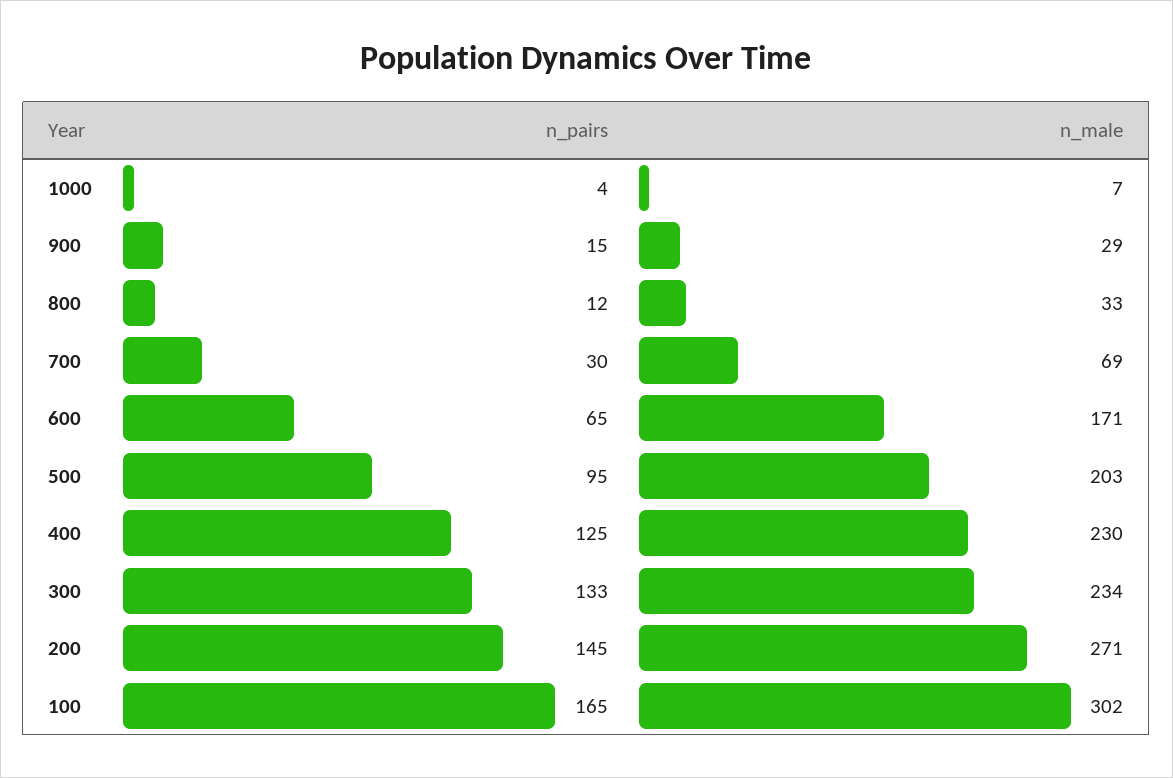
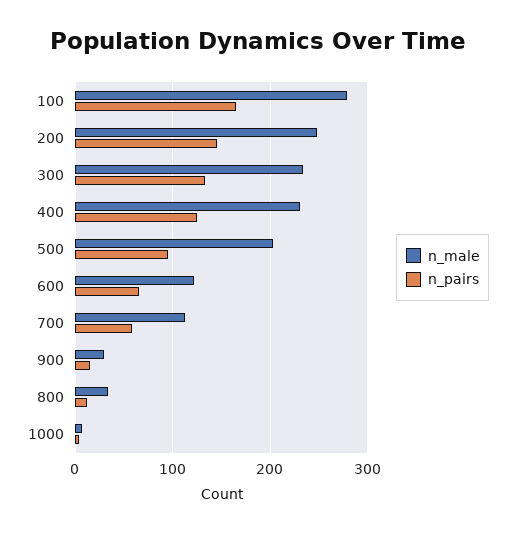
n_pairs, 700: 30 -> 60
n_male, 700: 69 -> 110
n_male, 600: 171 -> 120
n_male, 200: 271 -> 250
n_male, 100: 302 -> 280

